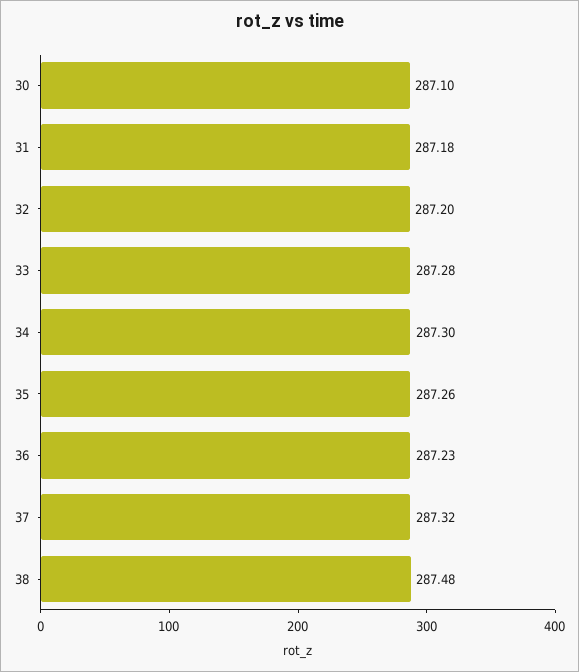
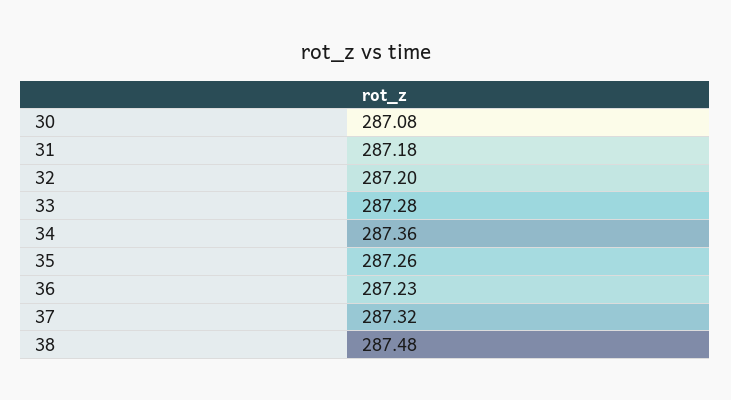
30: 287.1 -> 287.08
34: 287.3 -> 287.36

